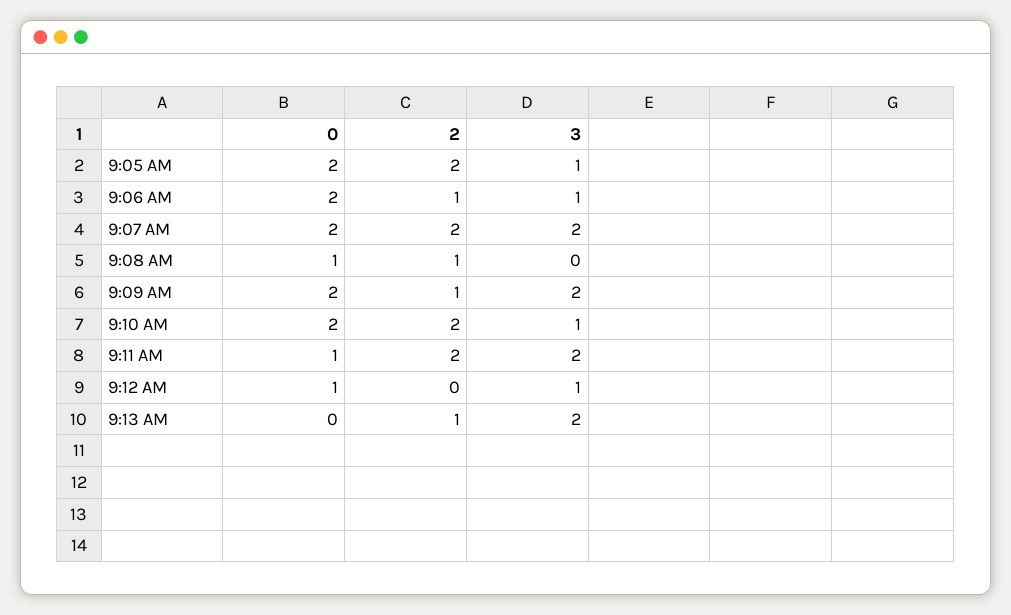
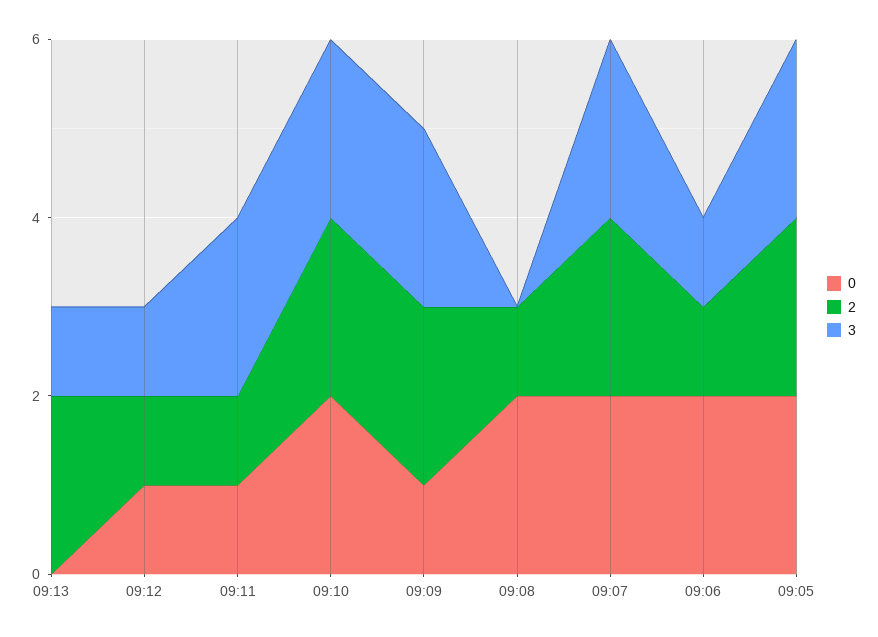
3, 9:05 AM: 1 -> 2
0, 9:08 AM: 1 -> 2
0, 9:09 AM: 2 -> 1
2, 9:09 AM: 1 -> 2
3, 9:10 AM: 1 -> 2
2, 9:11 AM: 2 -> 1
2, 9:12 AM: 0 -> 1
2, 9:13 AM: 1 -> 2
3, 9:13 AM: 2 -> 1

